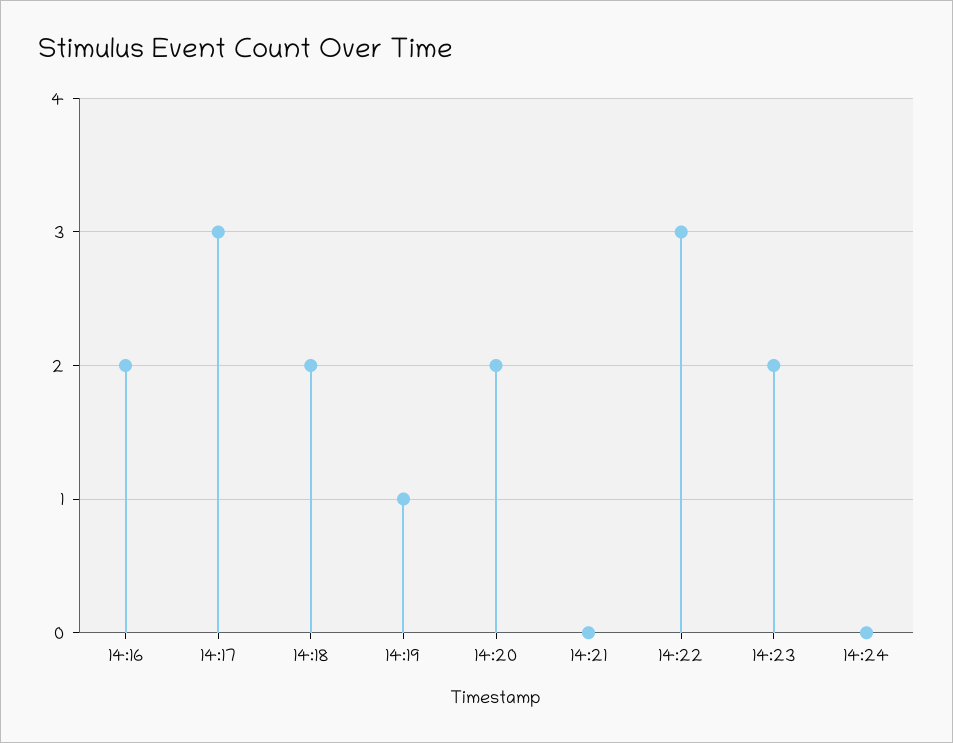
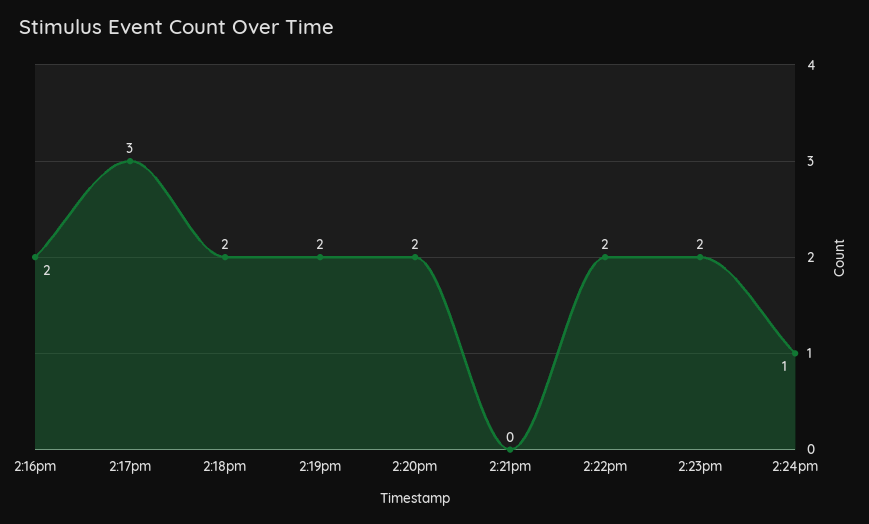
14:19: 1 -> 2
14:22: 3 -> 2
14:24: 0 -> 1

